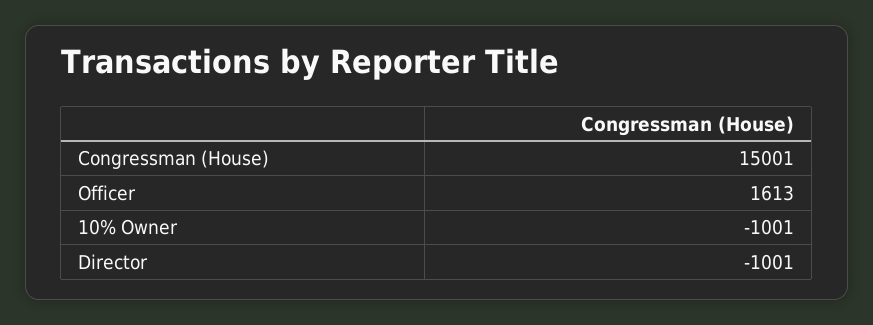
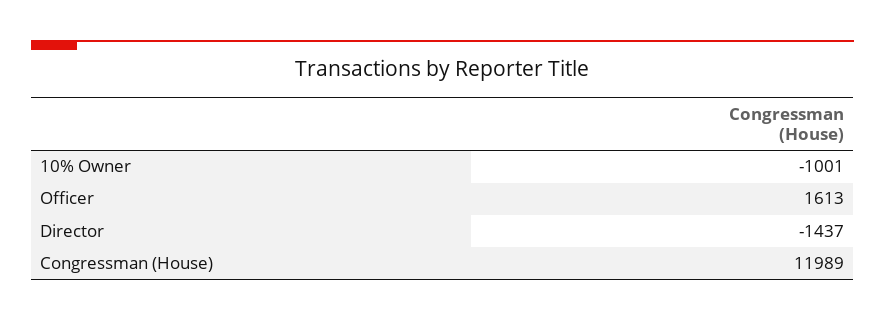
Congressman (House): 15001 -> 11989
Director: -1001 -> -1437

